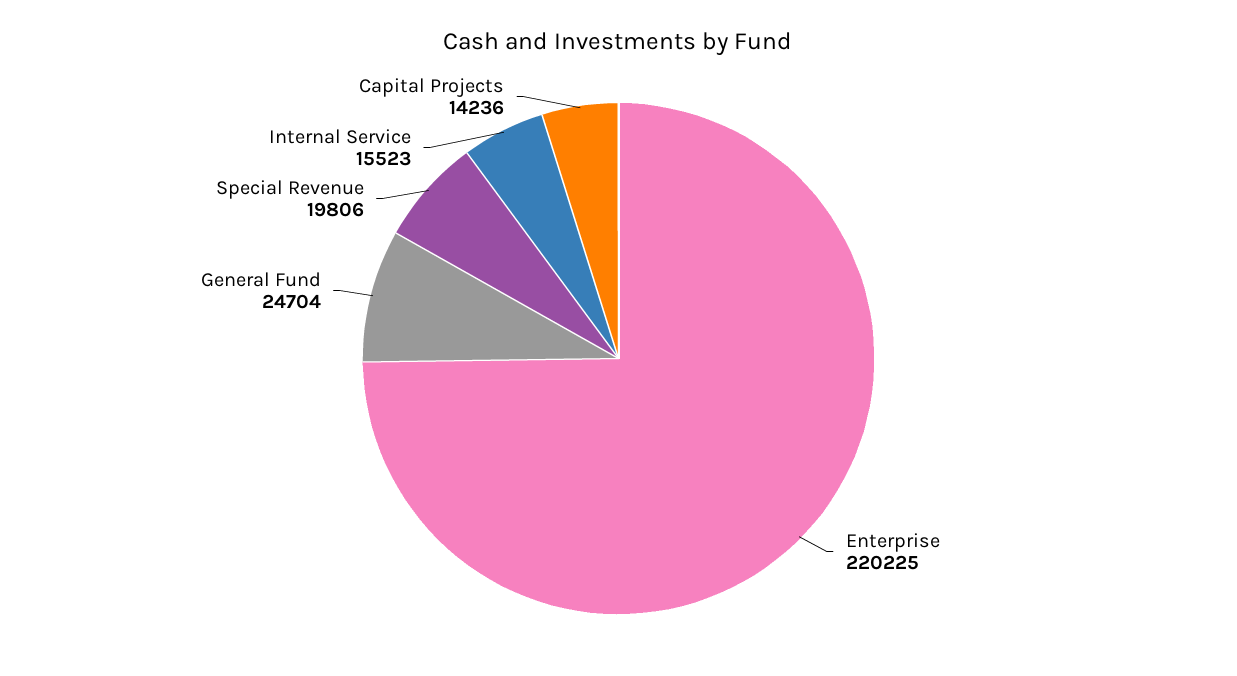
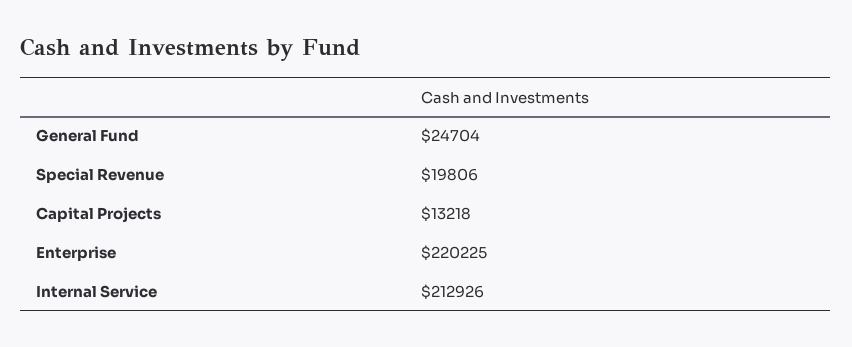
Internal Service: 15523 -> 212926
Capital Projects: 14236 -> 13218

